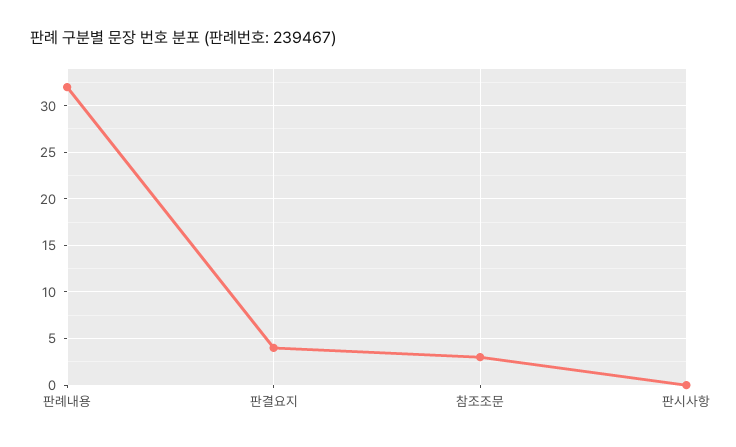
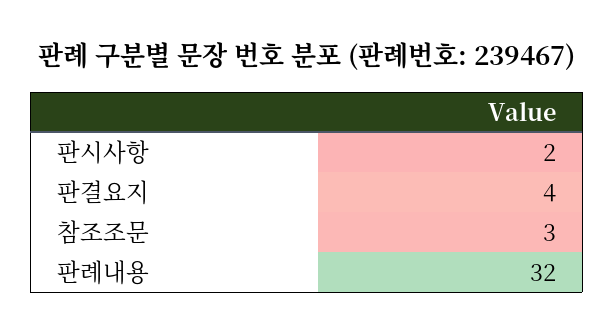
판시사항: 0 -> 2

